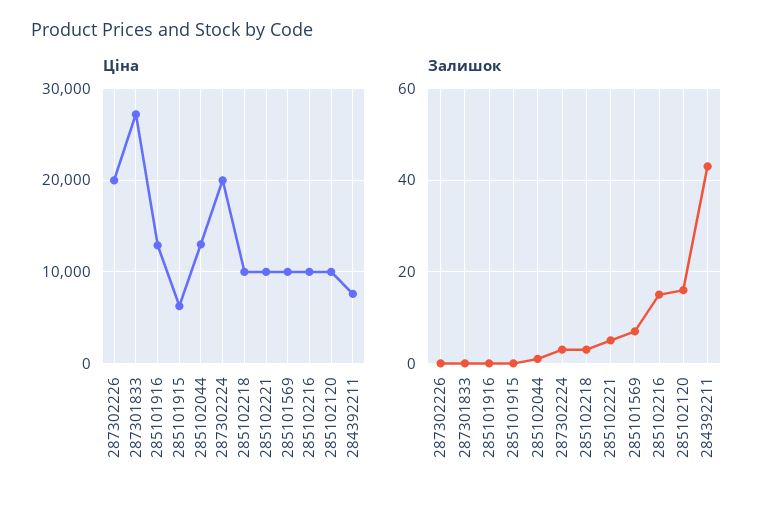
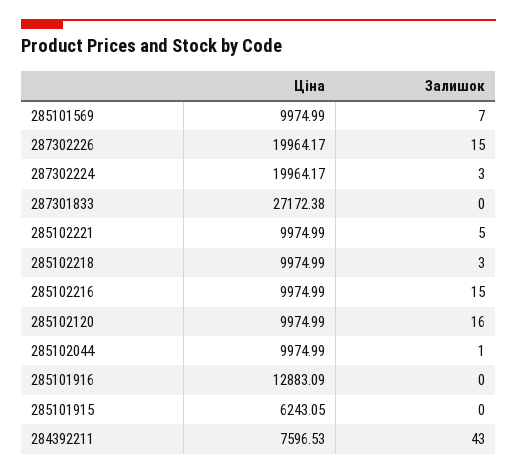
Ціна, 285102044: 13000 -> 9974.99
Залишок, 287302226: 0 -> 15

